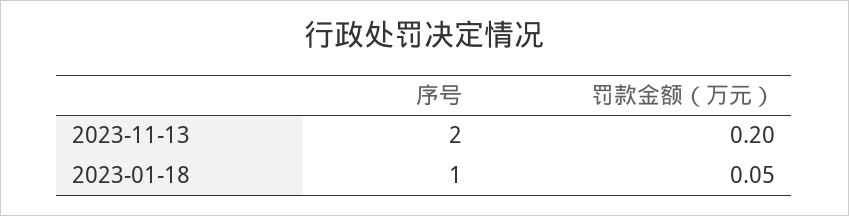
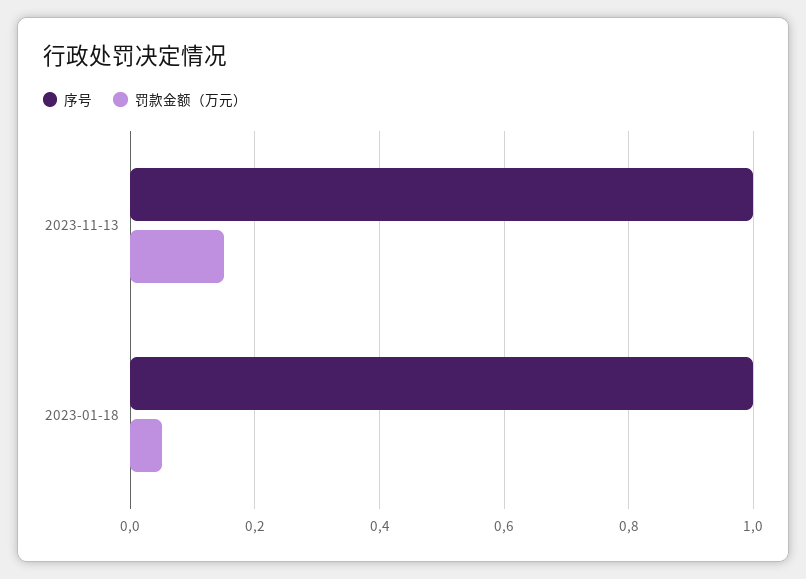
序号, 2023-11-13: 2 -> 1
罚款金额（万元）, 2023-11-13: 0.2 -> 0.15

